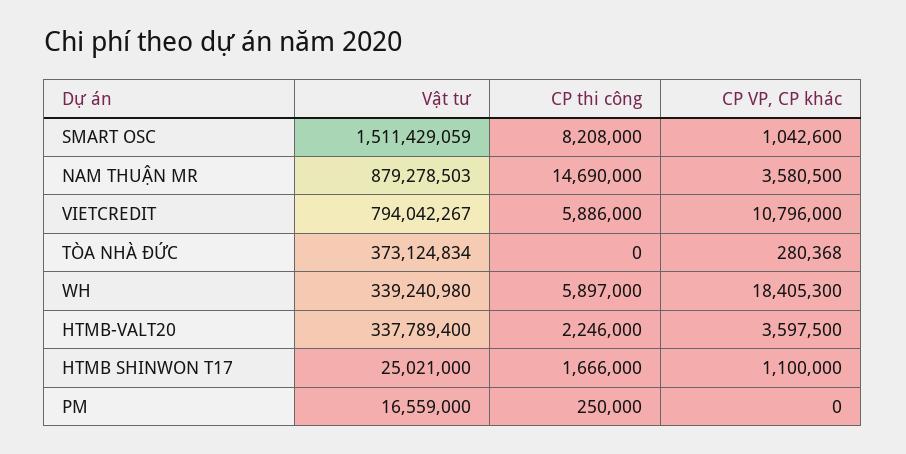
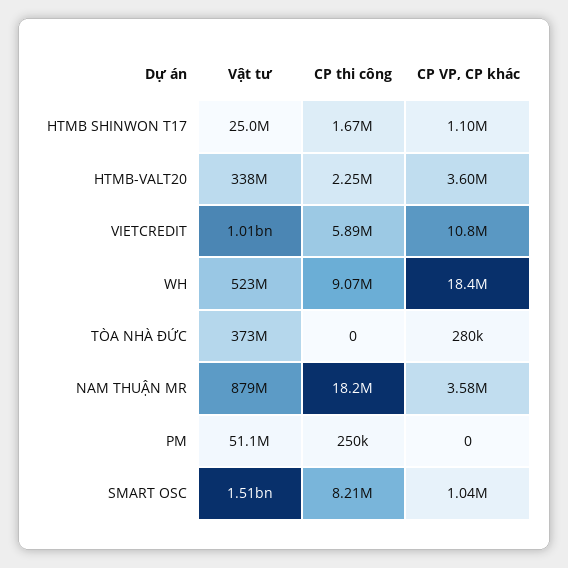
CP thi công, NAM THUẬN MR: 14690000 -> 18200000
Vật tư, VIETCREDIT: 794042267 -> 1010000000
Vật tư, WH: 339240980 -> 523000000
CP thi công, WH: 5897000 -> 9070000
Vật tư, PM: 16559000 -> 51100000

